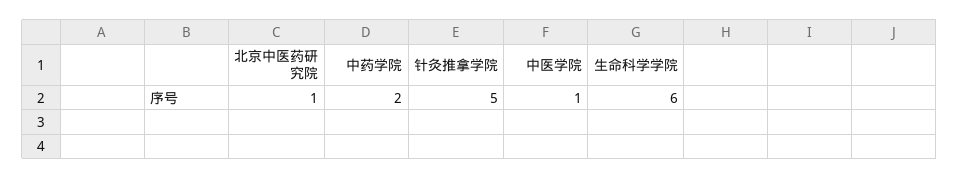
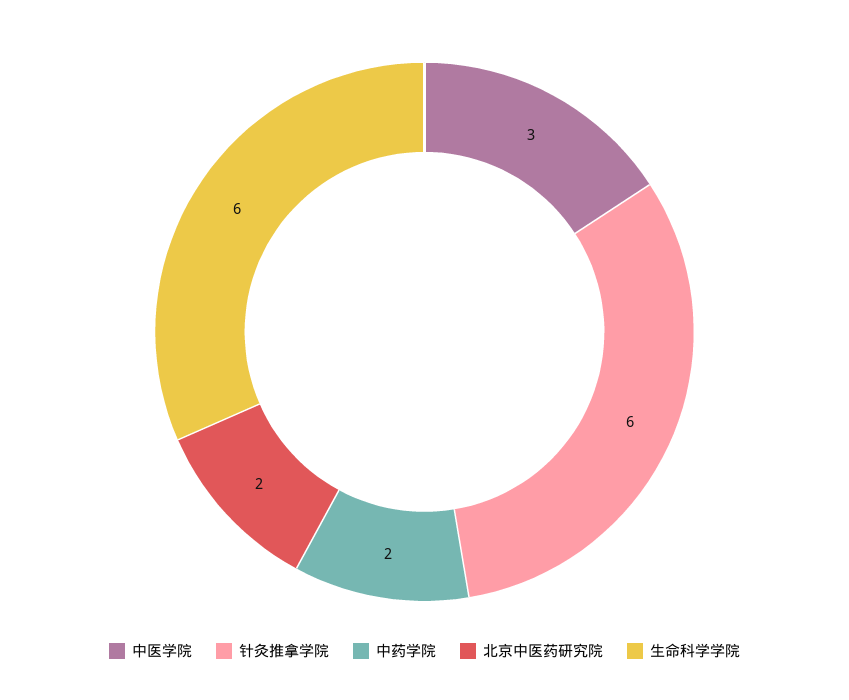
北京中医药研究院: 1 -> 2
针灸推拿学院: 5 -> 6
中医学院: 1 -> 3

